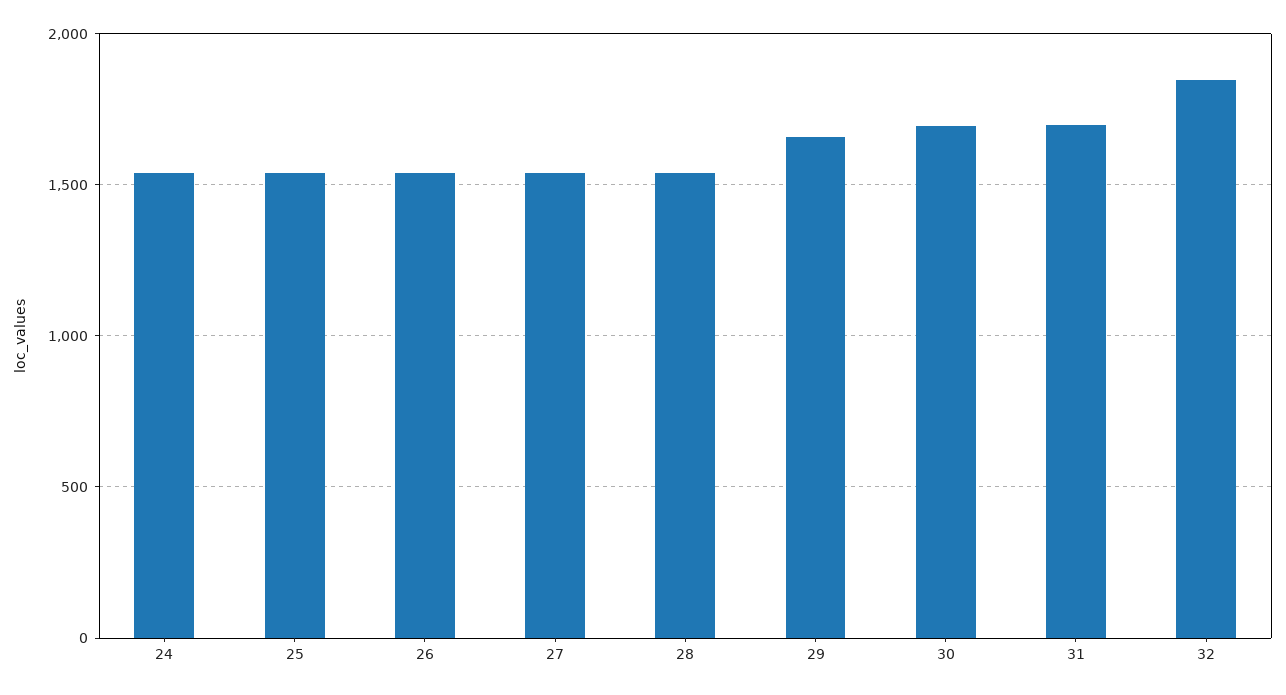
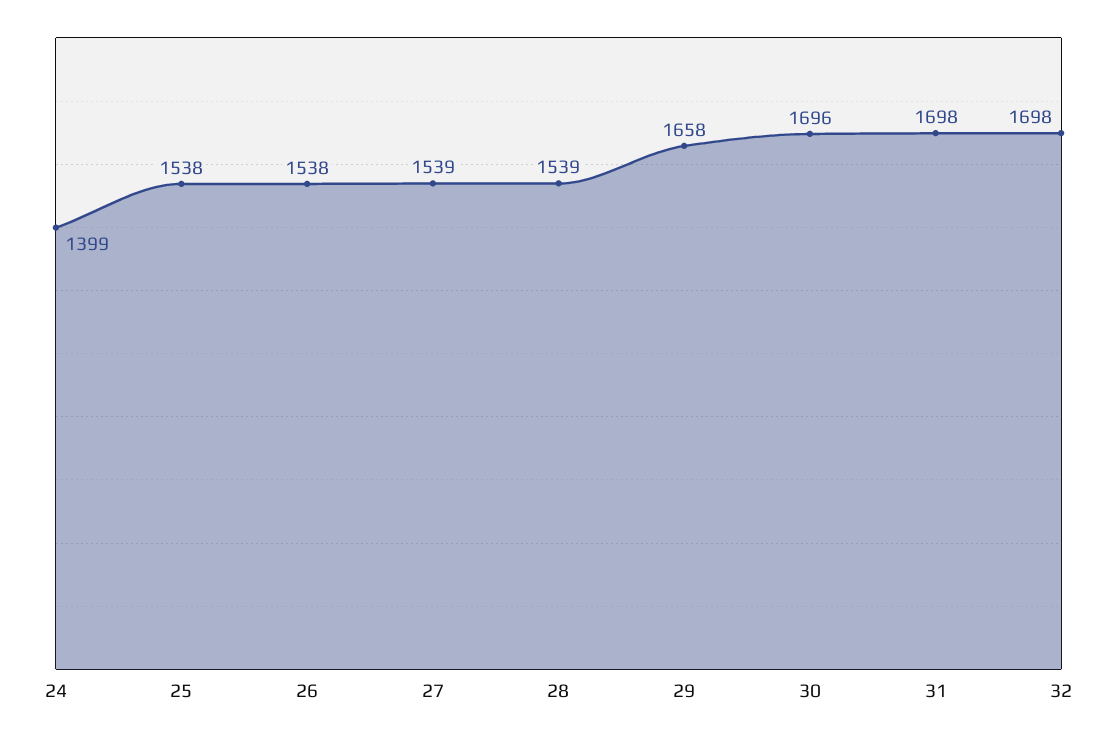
24: 1550 -> 1399
32: 1850 -> 1698

